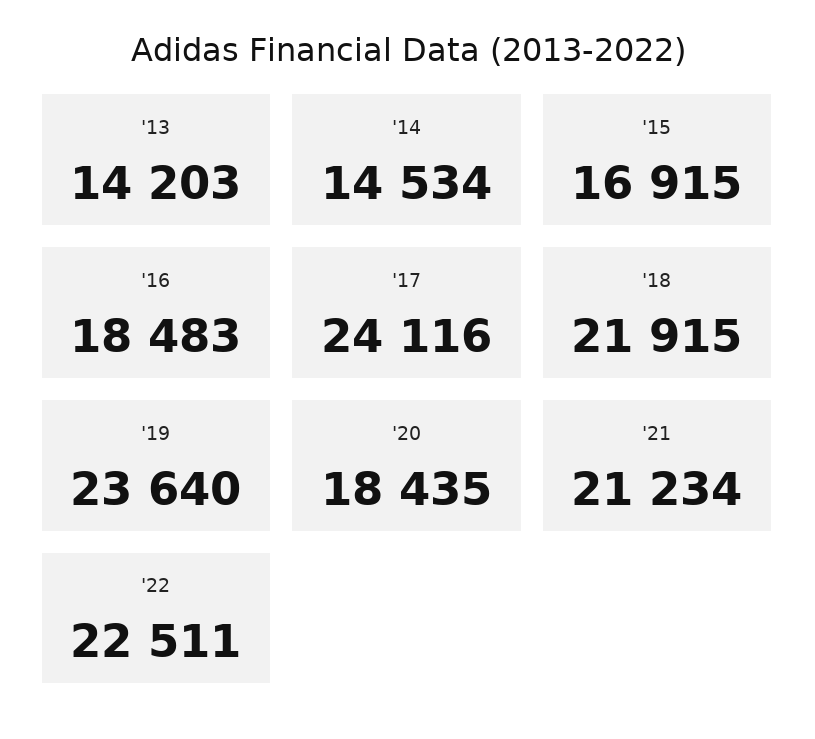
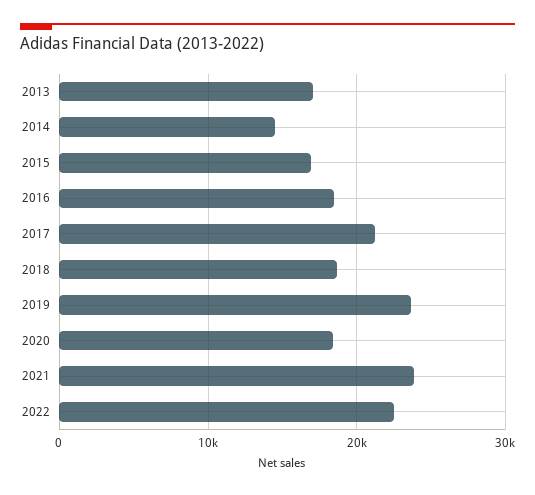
'13: 14203 -> 17000
'17: 24116 -> 21000
'18: 21915 -> 19000
'21: 21234 -> 24000

